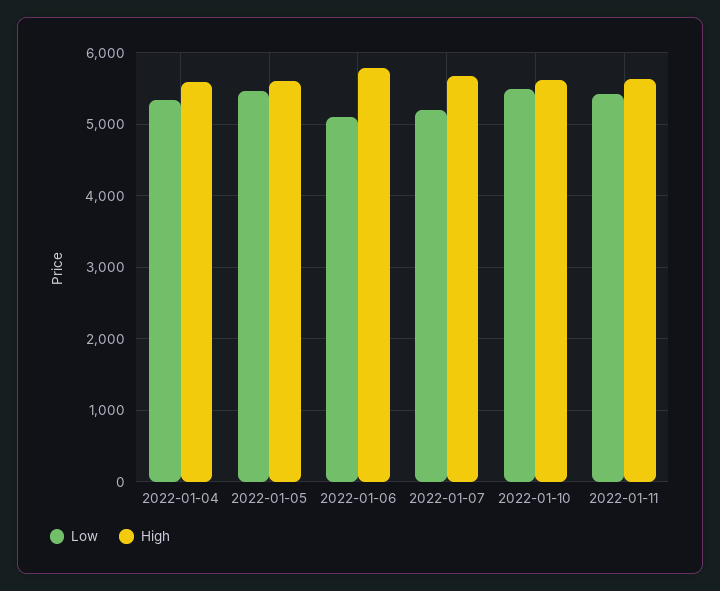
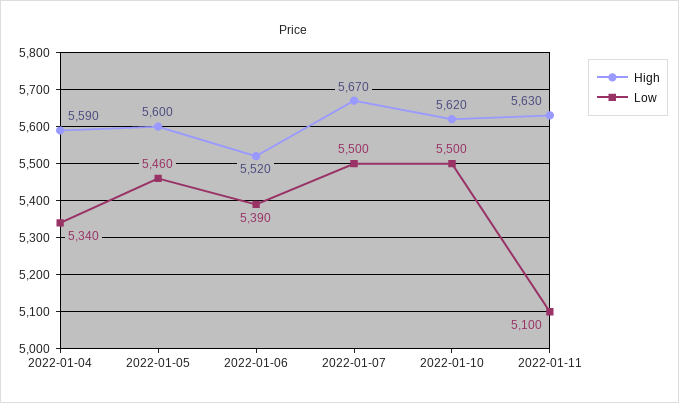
Low, 2022-01-06: 5100 -> 5390
High, 2022-01-06: 5800 -> 5520
Low, 2022-01-07: 5200 -> 5500
Low, 2022-01-11: 5400 -> 5100

